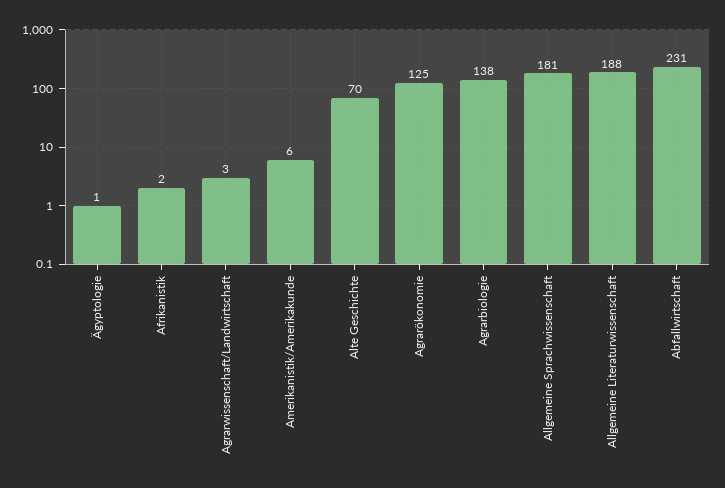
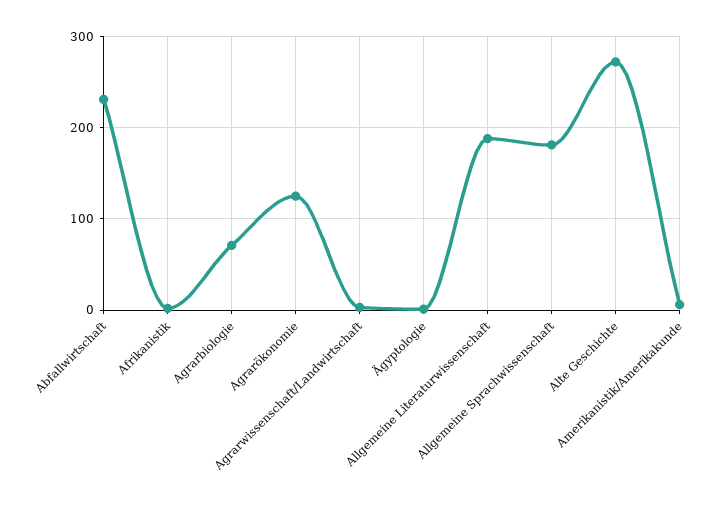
Alte Geschichte: 70 -> 270
Agrarbiologie: 138 -> 70

